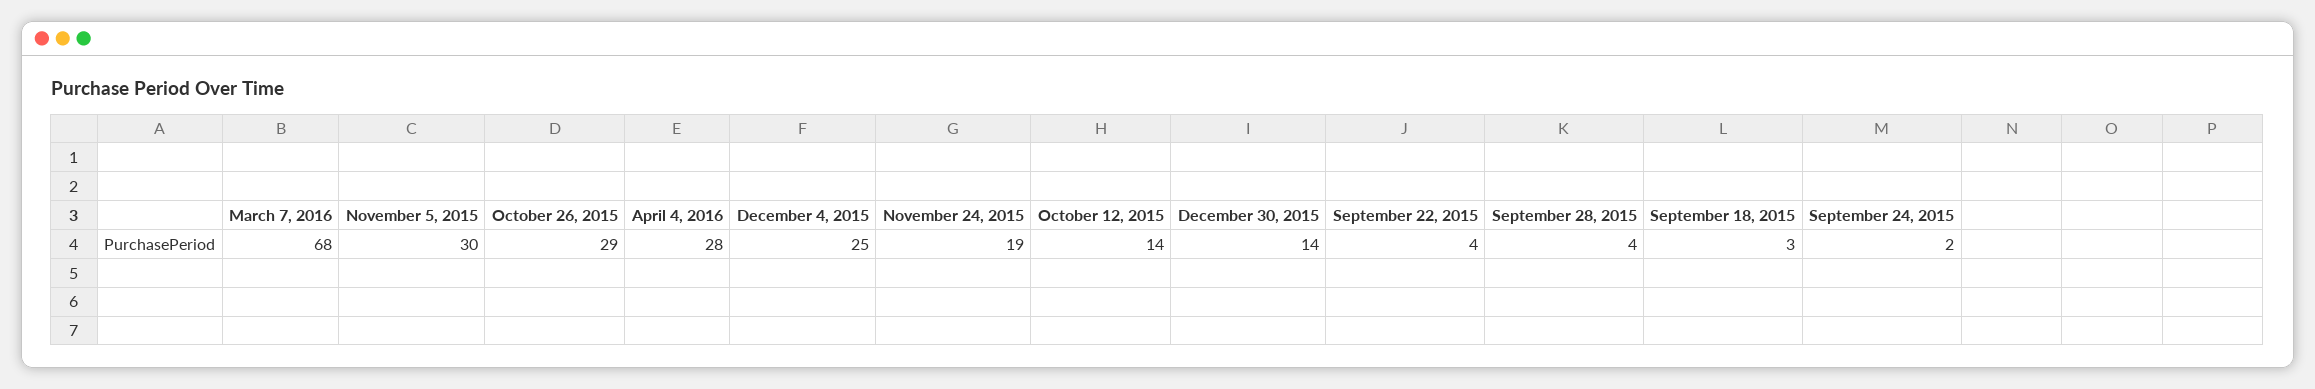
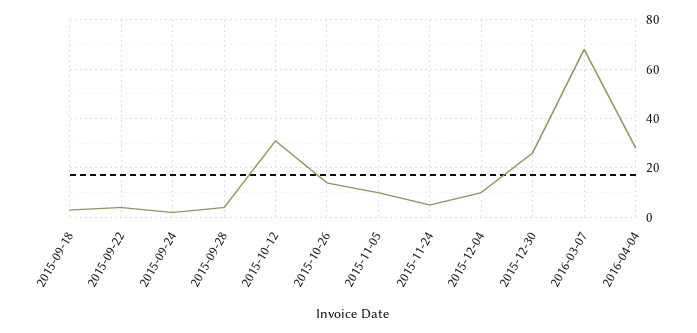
November 5, 2015: 30 -> 10
October 26, 2015: 29 -> 15
December 4, 2015: 25 -> 10
November 24, 2015: 19 -> 5
October 12, 2015: 14 -> 30
December 30, 2015: 14 -> 25

